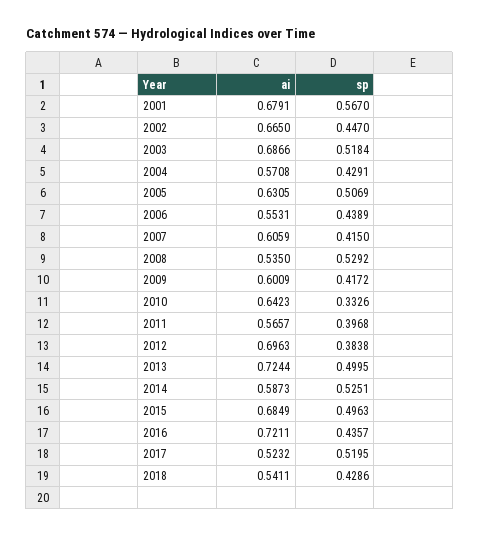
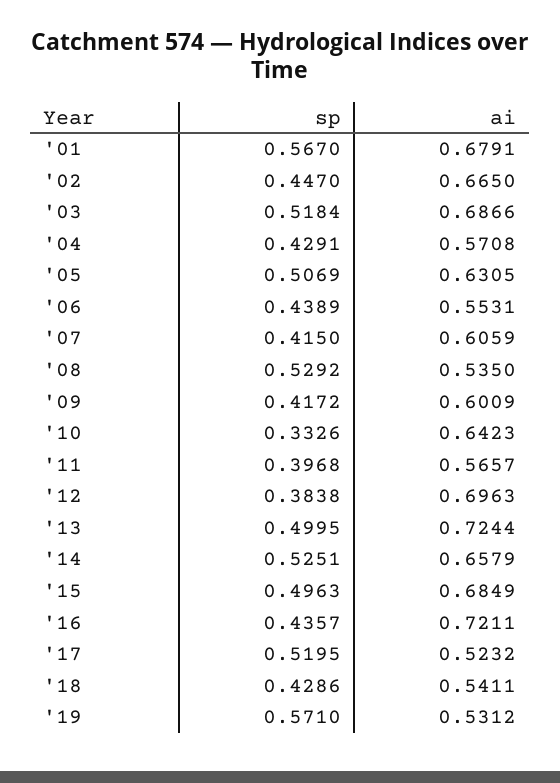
ai, 2014: 0.5873 -> 0.6579
sp, '19: none -> 0.571
ai, '19: none -> 0.5312

